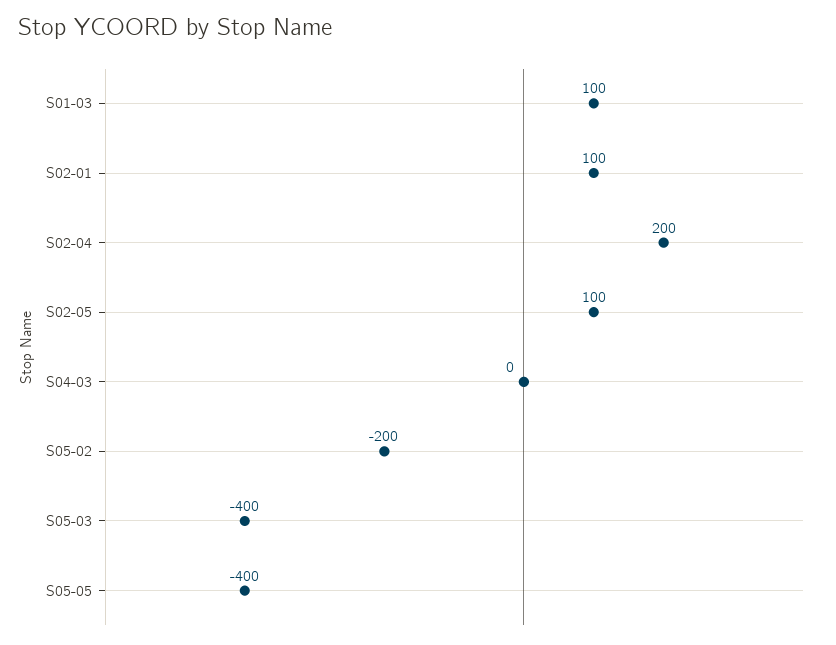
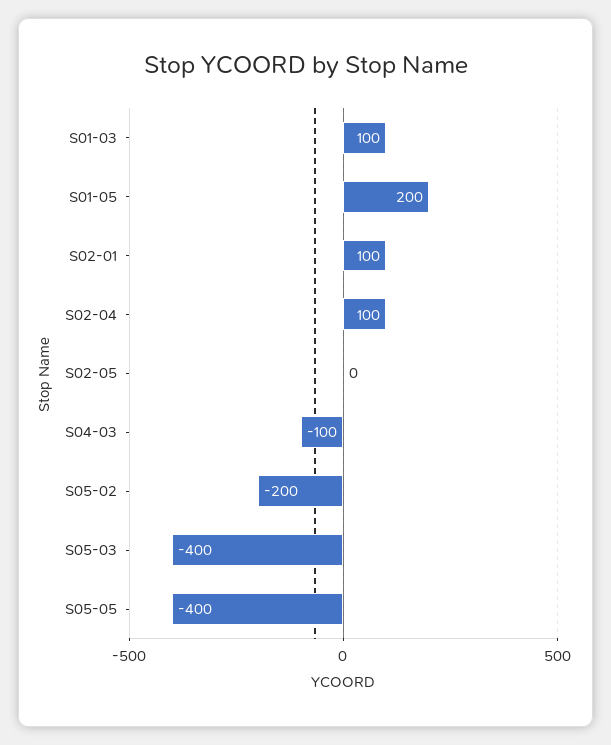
S02-04: 200 -> 100
S02-05: 100 -> 0
S04-03: 0 -> -100
S01-05: none -> 200

